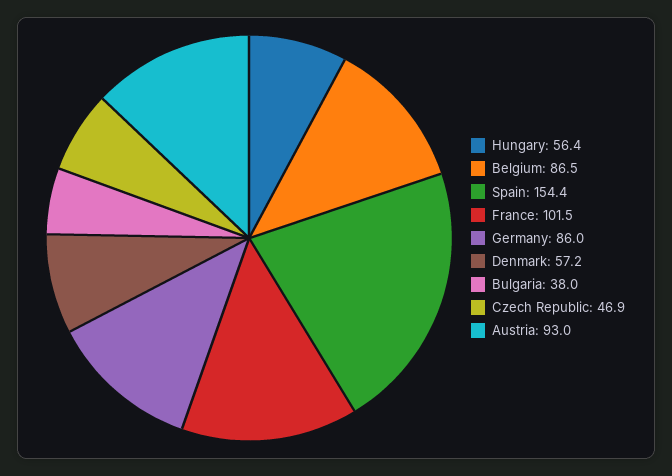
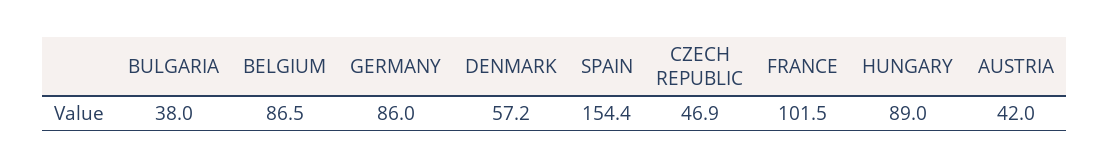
Hungary: 56.4 -> 89
Austria: 93 -> 42

